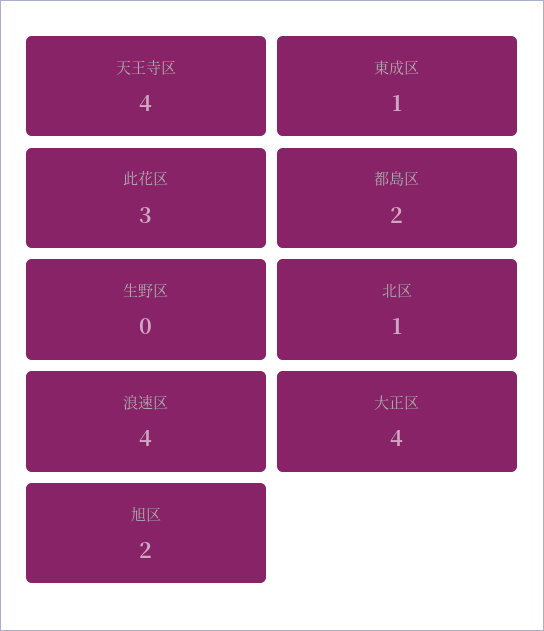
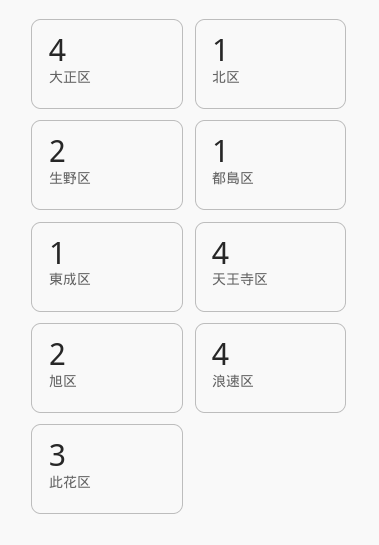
都島区: 2 -> 1
生野区: 0 -> 2

